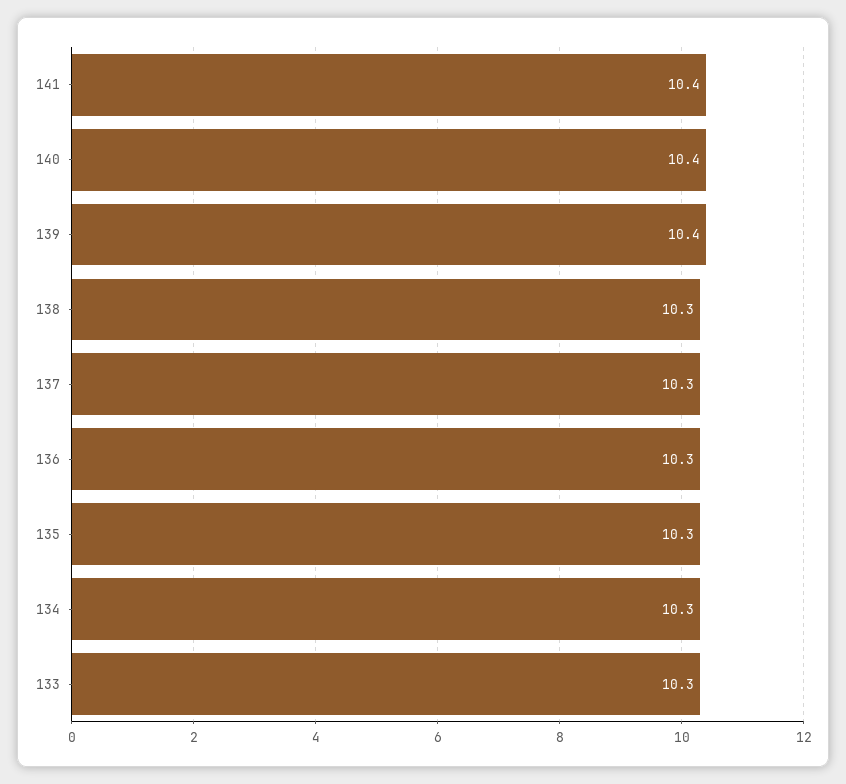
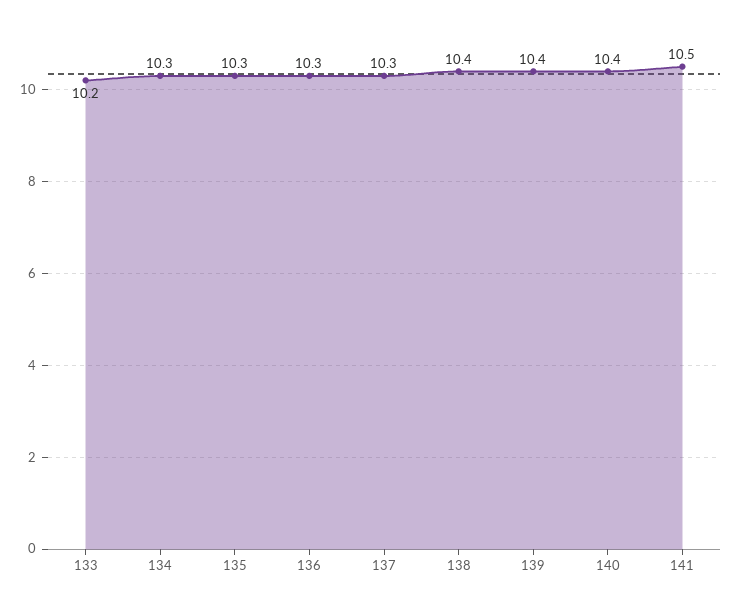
141: 10.4 -> 10.5
138: 10.3 -> 10.4
133: 10.3 -> 10.2

